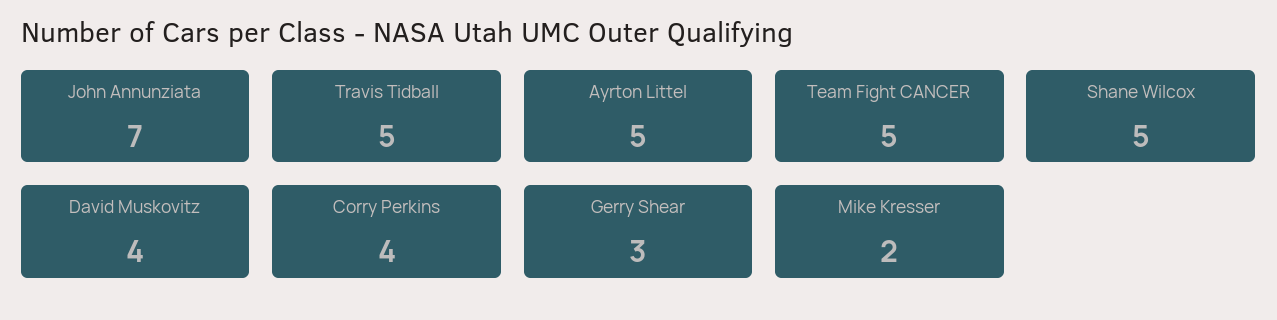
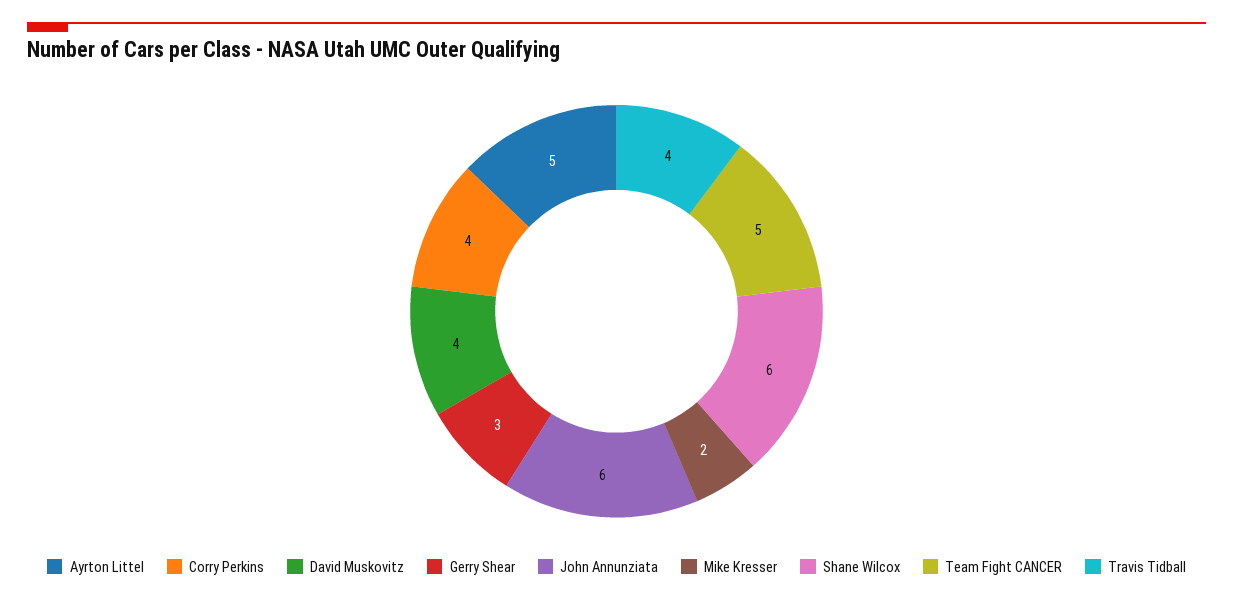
John Annunziata: 7 -> 6
Travis Tidball: 5 -> 4
Shane Wilcox: 5 -> 6

